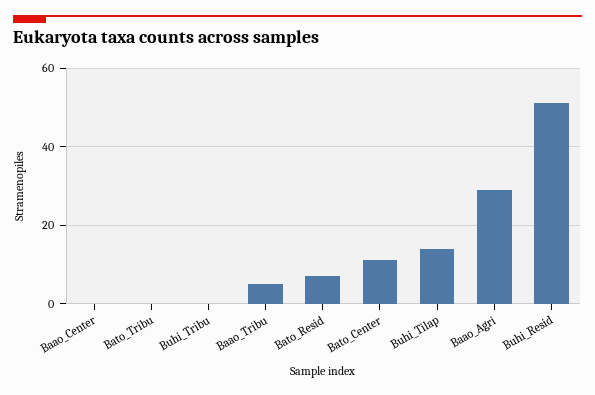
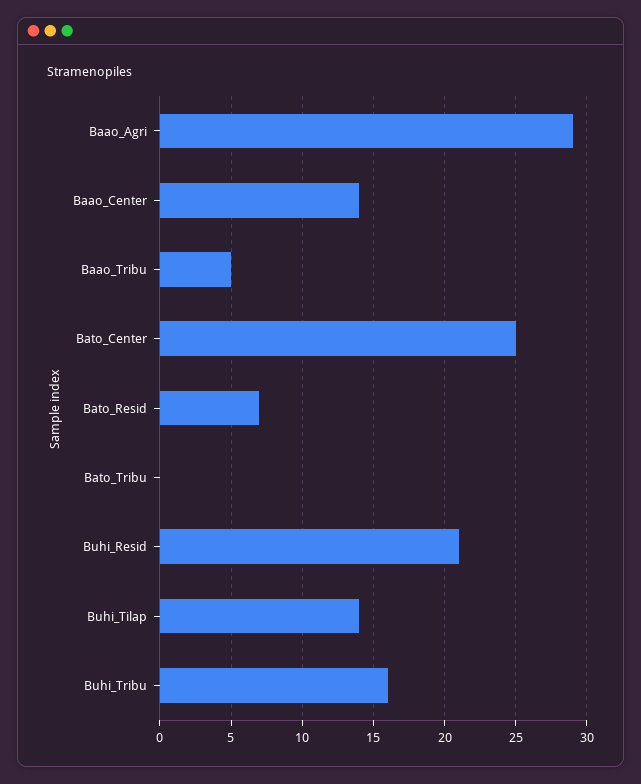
Baao_Center: 0 -> 14
Buhi_Tribu: 0 -> 16
Bato_Center: 10 -> 25
Buhi_Resid: 50 -> 21

